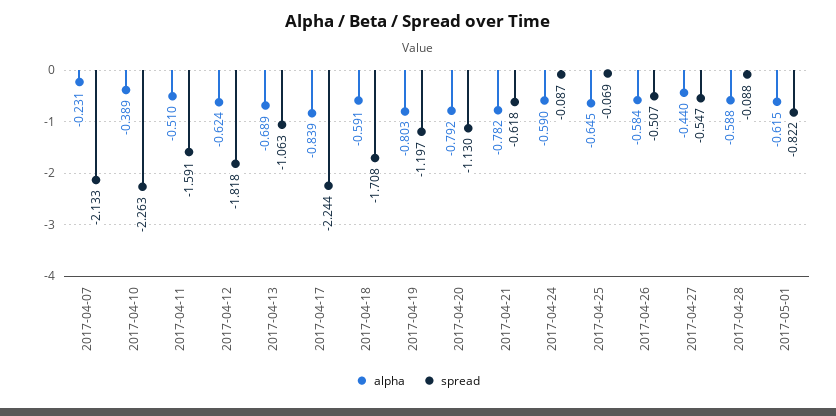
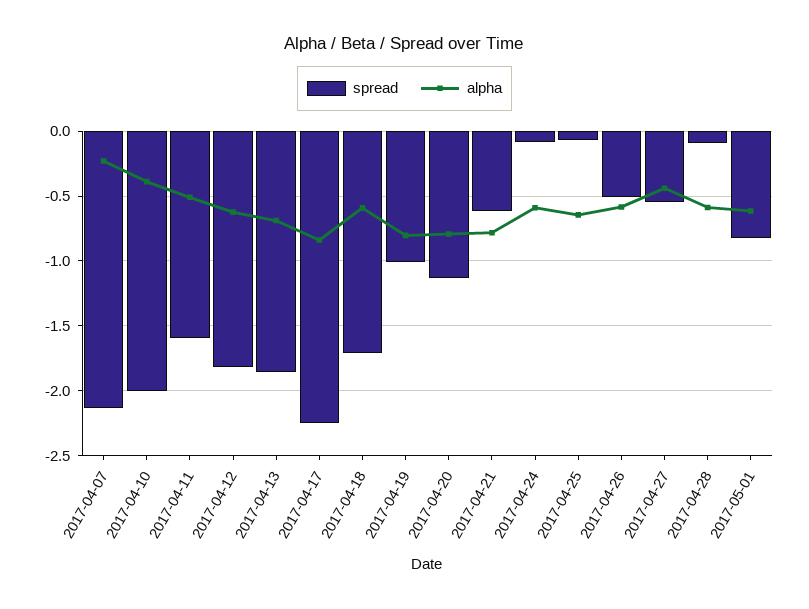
spread, 2017-04-10: -2.263 -> -2
spread, 2017-04-13: -1.063 -> -1.85
spread, 2017-04-19: -1.197 -> -1

